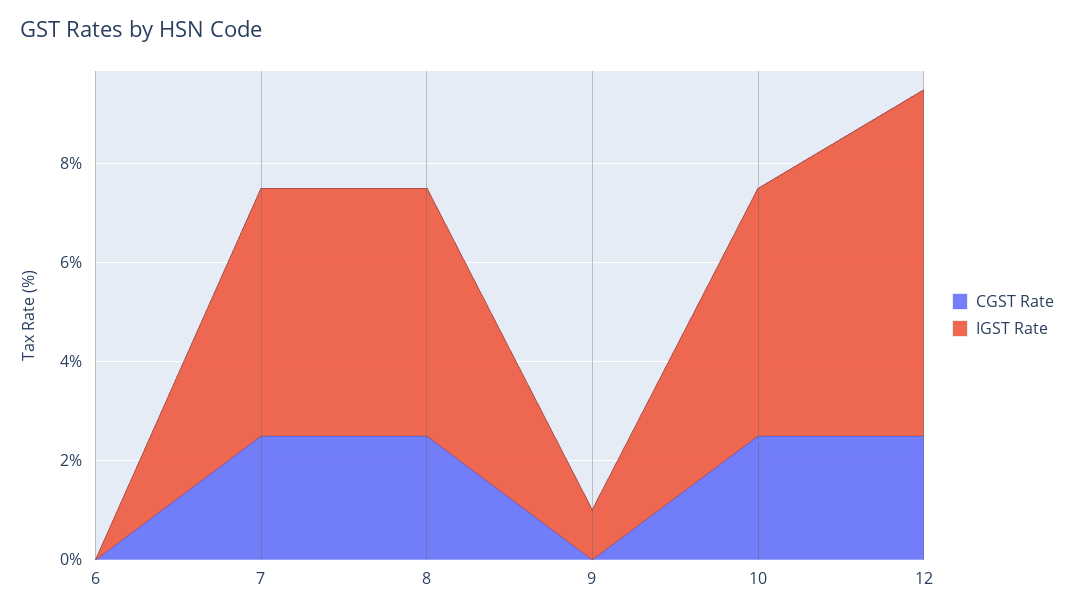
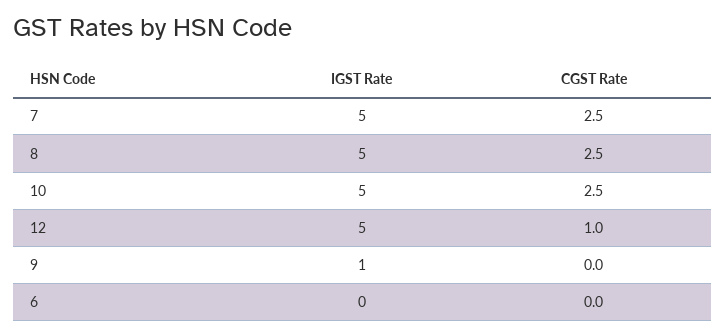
CGST Rate, 12: 2.5 -> 1
IGST Rate, 12: 7 -> 5

